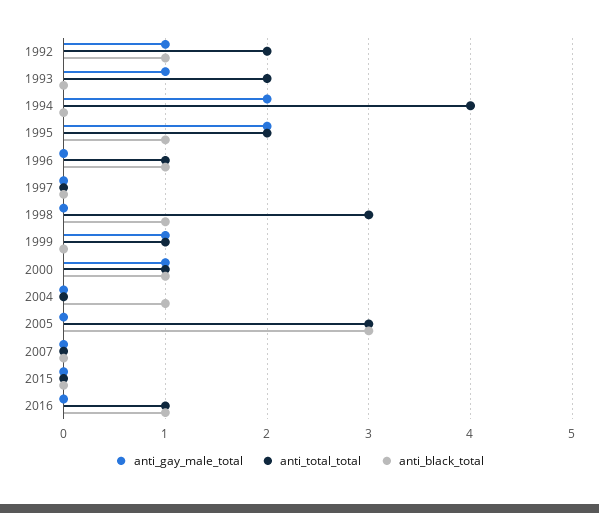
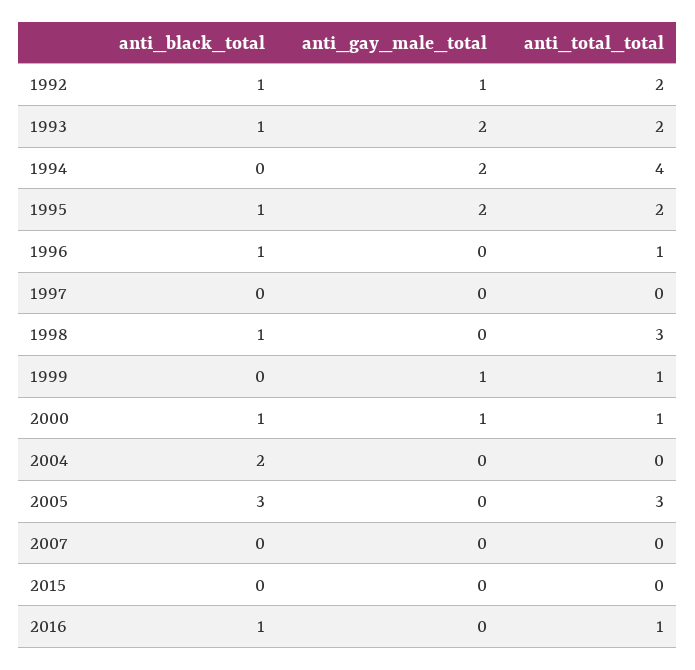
anti_gay_male_total, 1993: 1 -> 2
anti_black_total, 1993: 0 -> 1
anti_black_total, 2004: 1 -> 2

